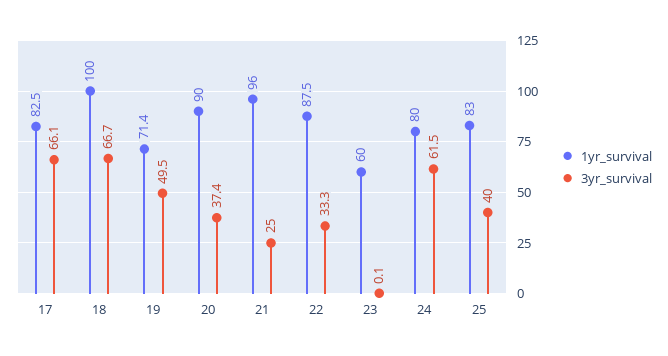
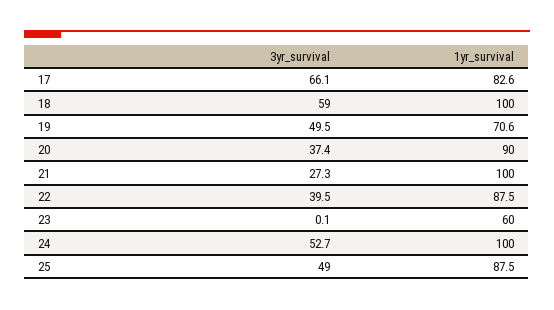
1yr_survival, 17: 82.5 -> 82.6
3yr_survival, 18: 66.7 -> 59
1yr_survival, 19: 71.4 -> 70.6
1yr_survival, 21: 96 -> 100
3yr_survival, 21: 25 -> 27.3
3yr_survival, 22: 33.3 -> 39.5
1yr_survival, 24: 80 -> 100
3yr_survival, 24: 61.5 -> 52.7
1yr_survival, 25: 83 -> 87.5
3yr_survival, 25: 40 -> 49

